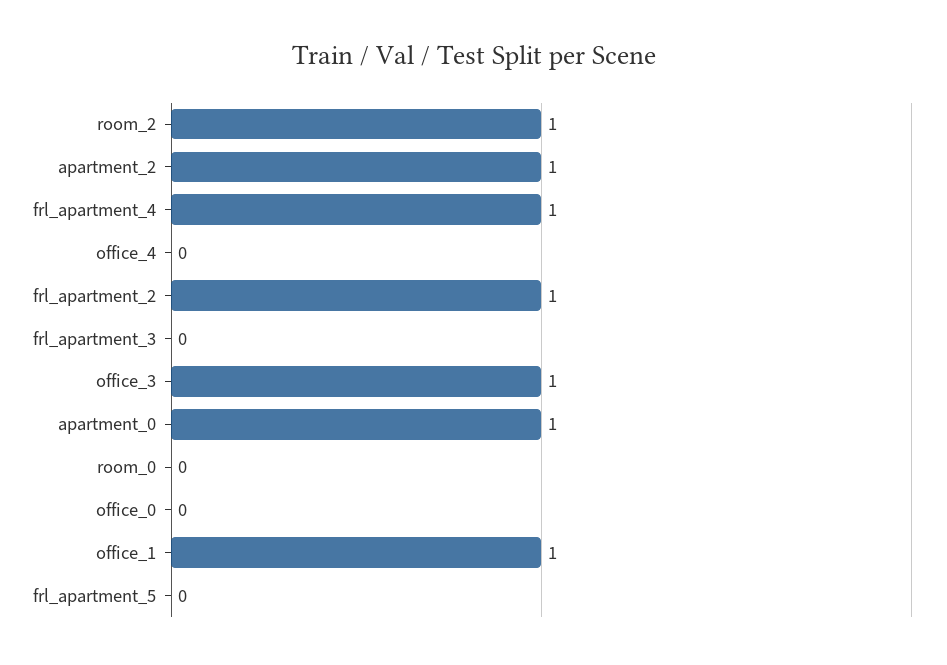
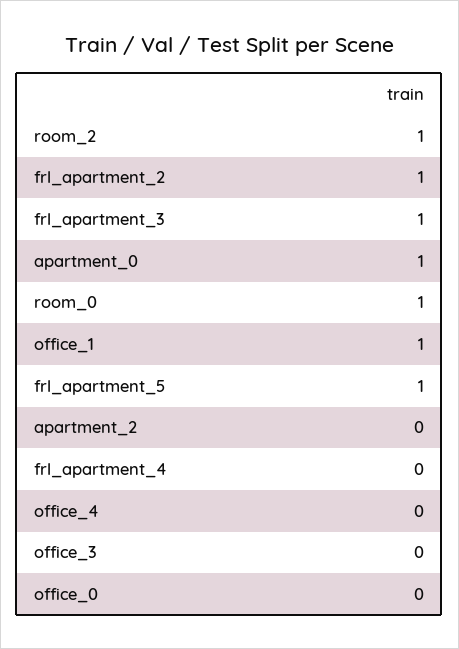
apartment_2: 1 -> 0
frl_apartment_4: 1 -> 0
frl_apartment_3: 0 -> 1
office_3: 1 -> 0
room_0: 0 -> 1
frl_apartment_5: 0 -> 1

